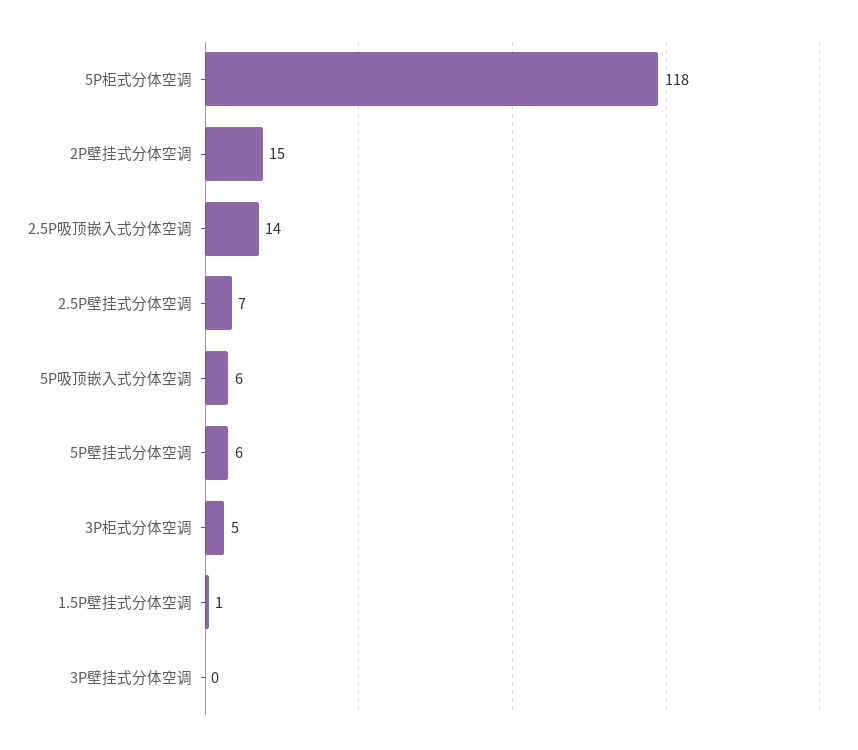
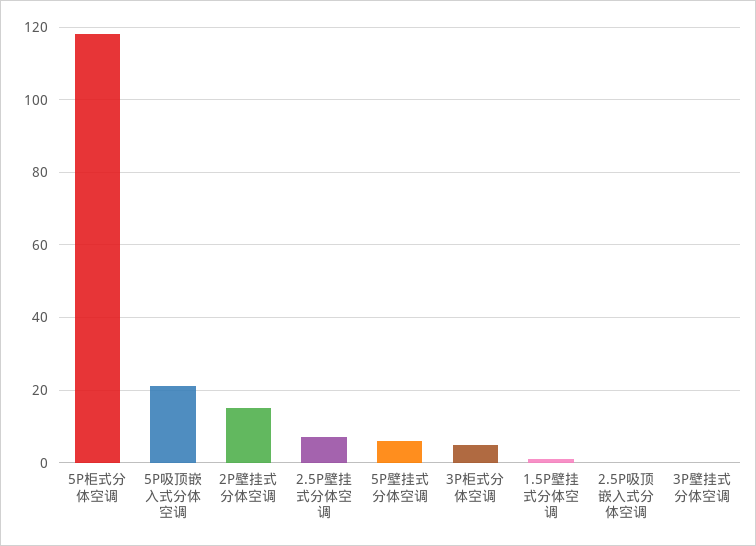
2.5P吸顶嵌入式分体空调: 14 -> 0
5P吸顶嵌入式分体空调: 6 -> 20

